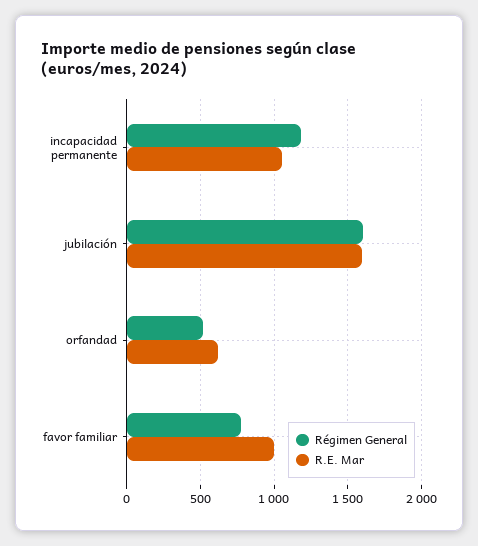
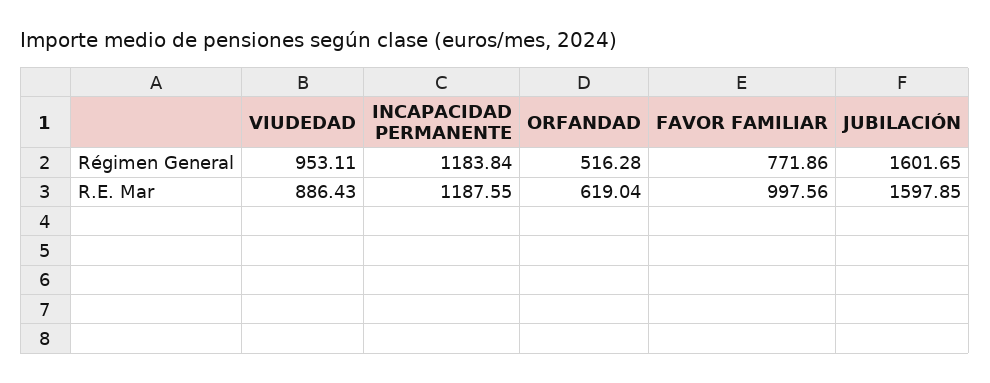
R.E. Mar, incapacidad permanente: 1050 -> 1187.55
Régimen General, VIUDEDAD: none -> 953.11
R.E. Mar, VIUDEDAD: none -> 886.43

